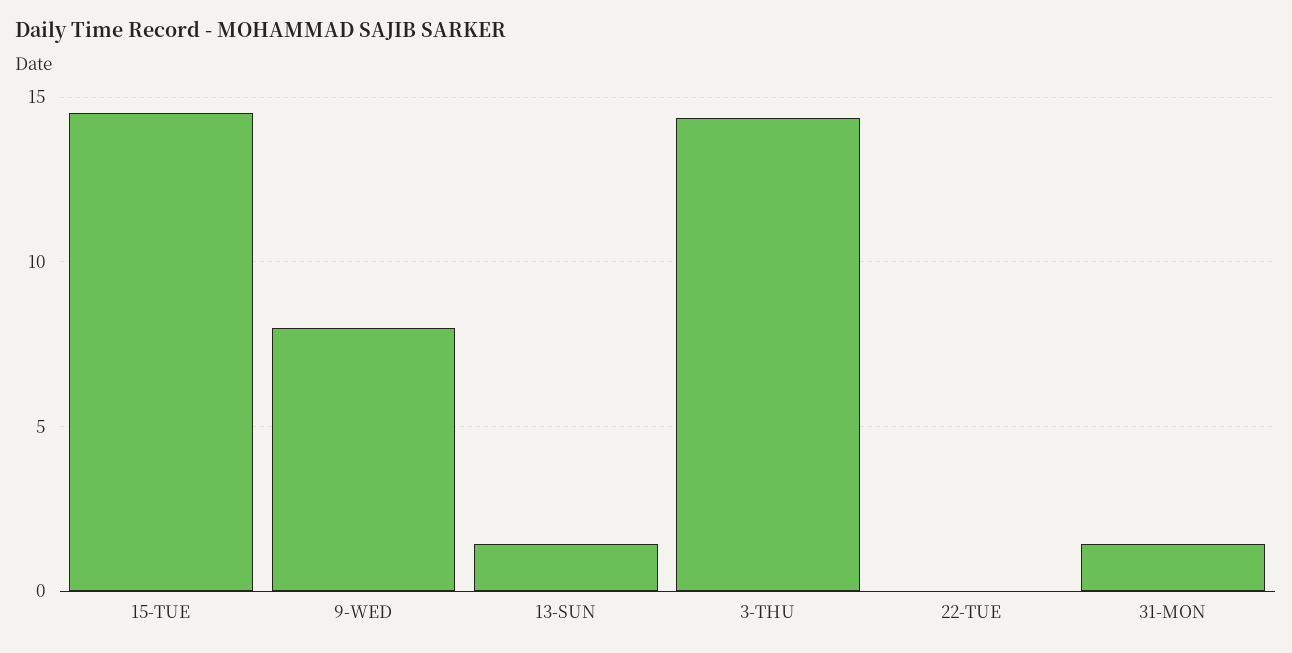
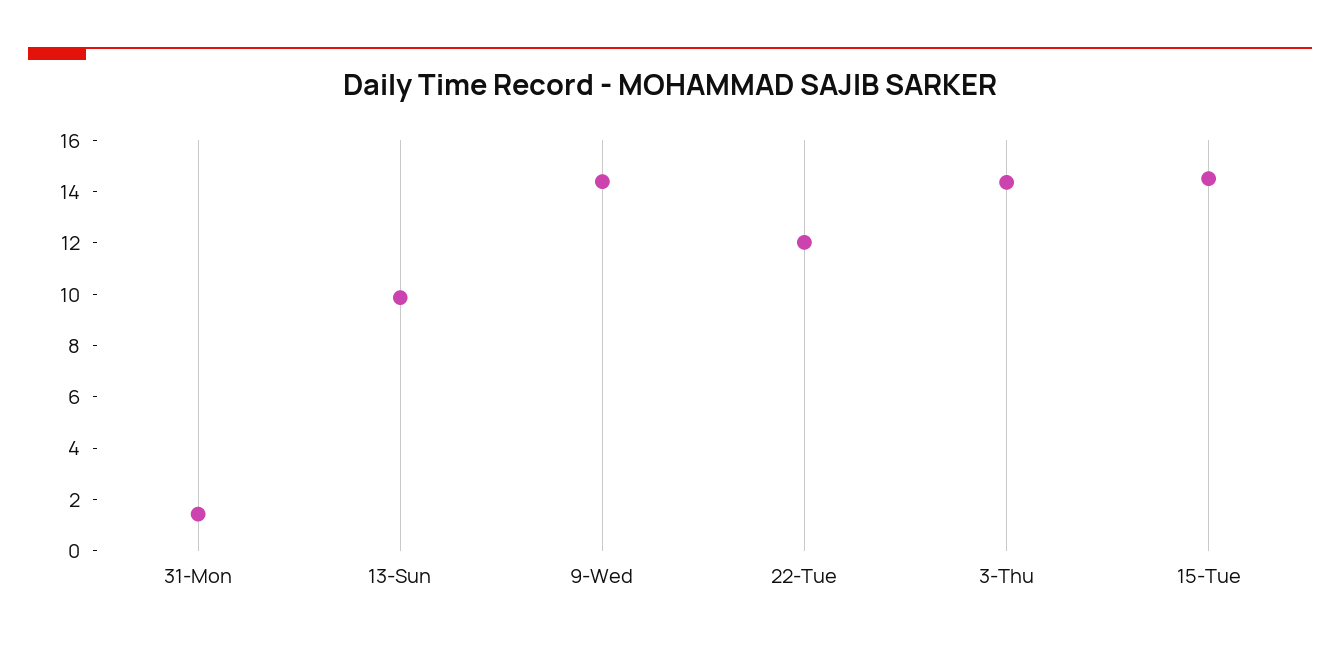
9-WED: 8 -> 14.5
13-SUN: 1.5 -> 10
22-TUE: 0 -> 12

